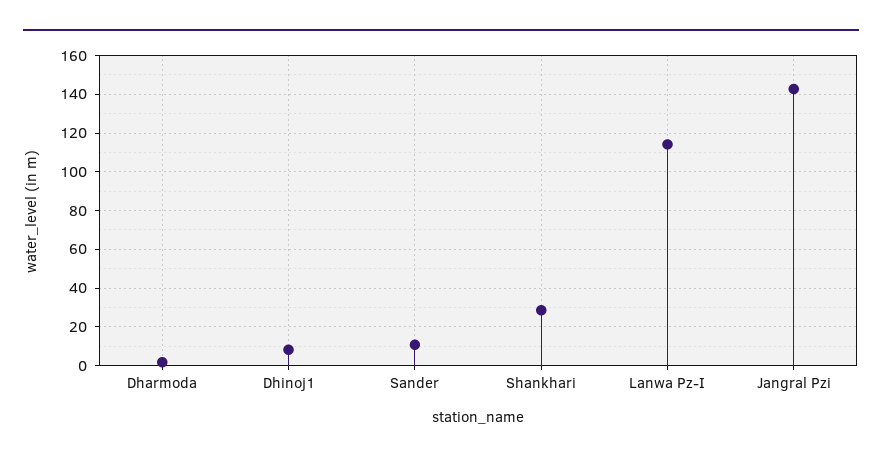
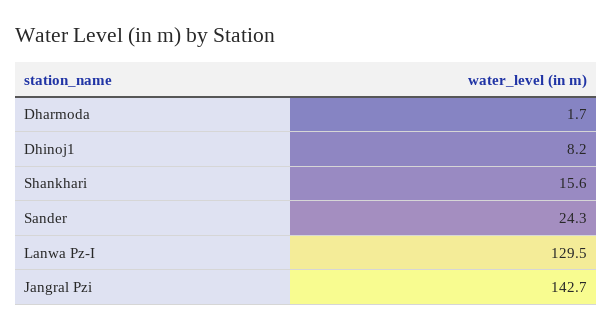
Sander: 10 -> 24.3
Shankhari: 30 -> 15.6
Lanwa Pz-I: 115 -> 129.5

